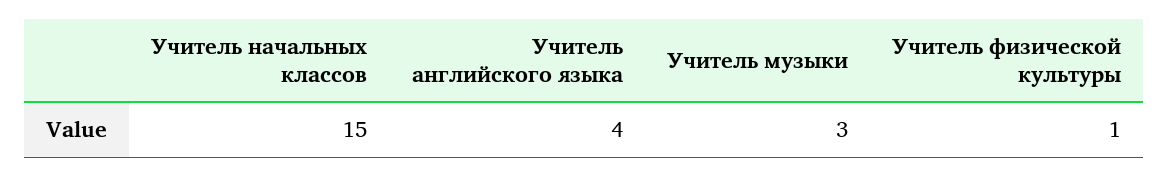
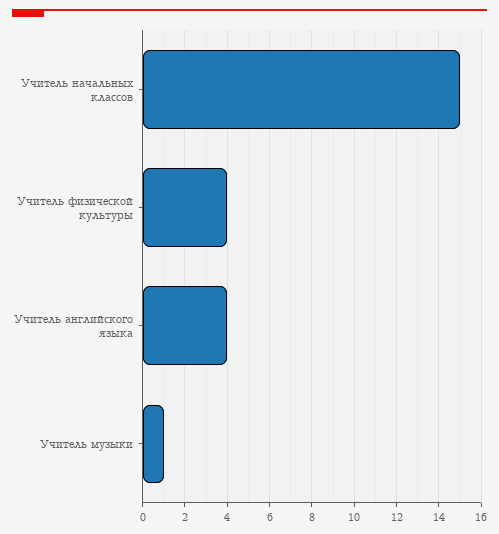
Учитель музыки: 3 -> 1
Учитель физической культуры: 1 -> 4

